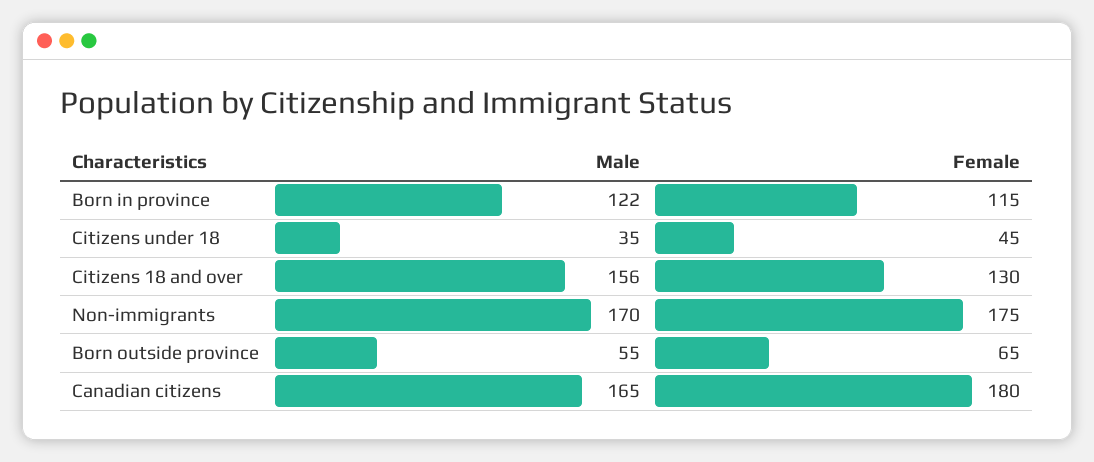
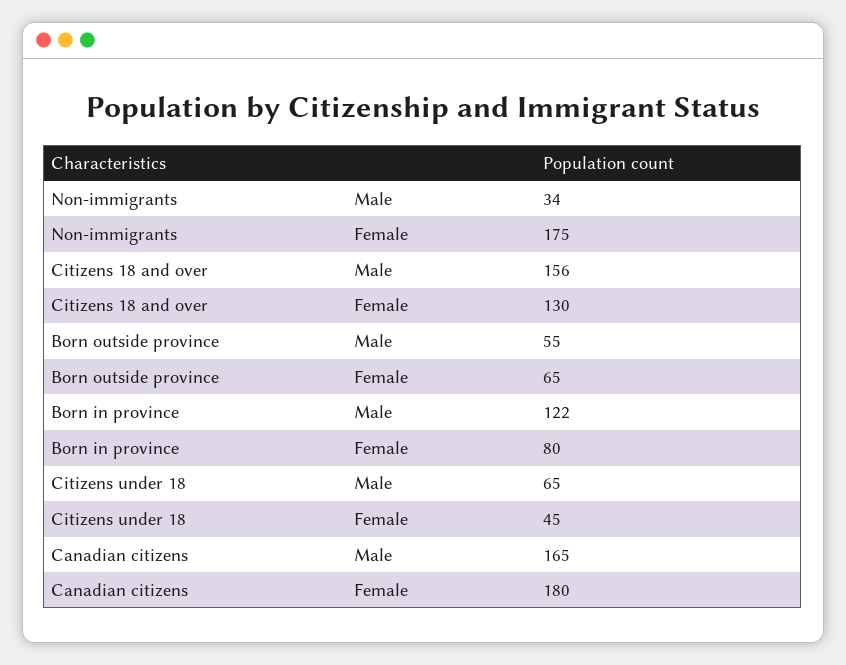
Female, Born in province: 115 -> 80
Male, Citizens under 18: 35 -> 65
Male, Non-immigrants: 170 -> 34

